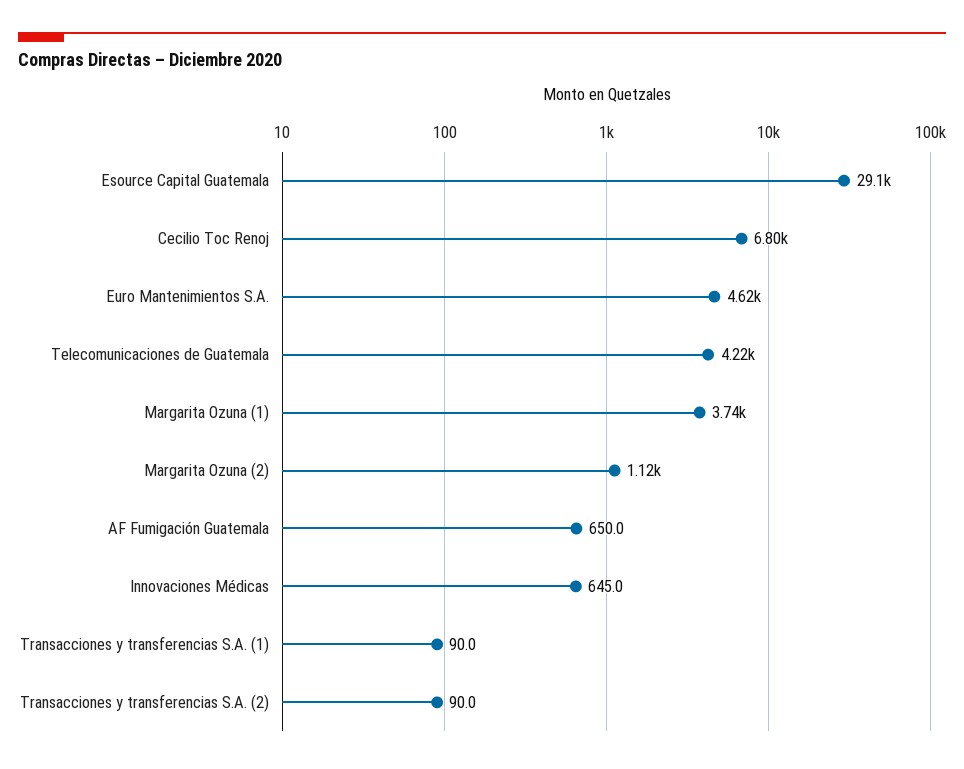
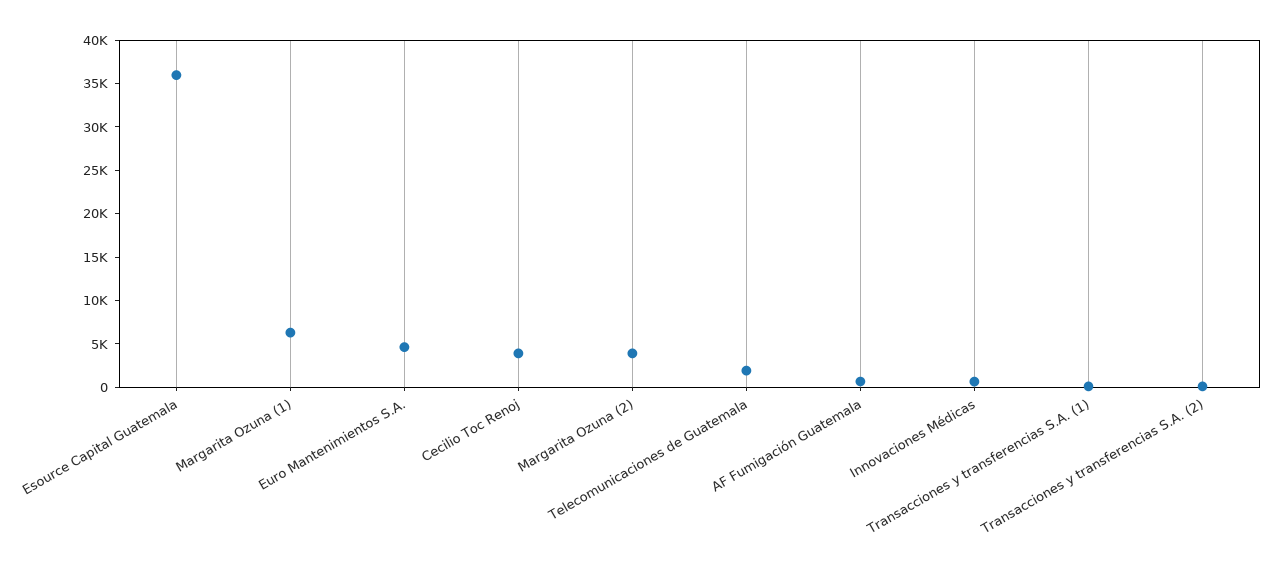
Esource Capital Guatemala: 29100 -> 36000
Cecilio Toc Renoj: 6800 -> 4000
Telecomunicaciones de Guatemala: 4220 -> 2000
Margarita Ozuna (1): 3740 -> 6000
Margarita Ozuna (2): 1120 -> 4000

